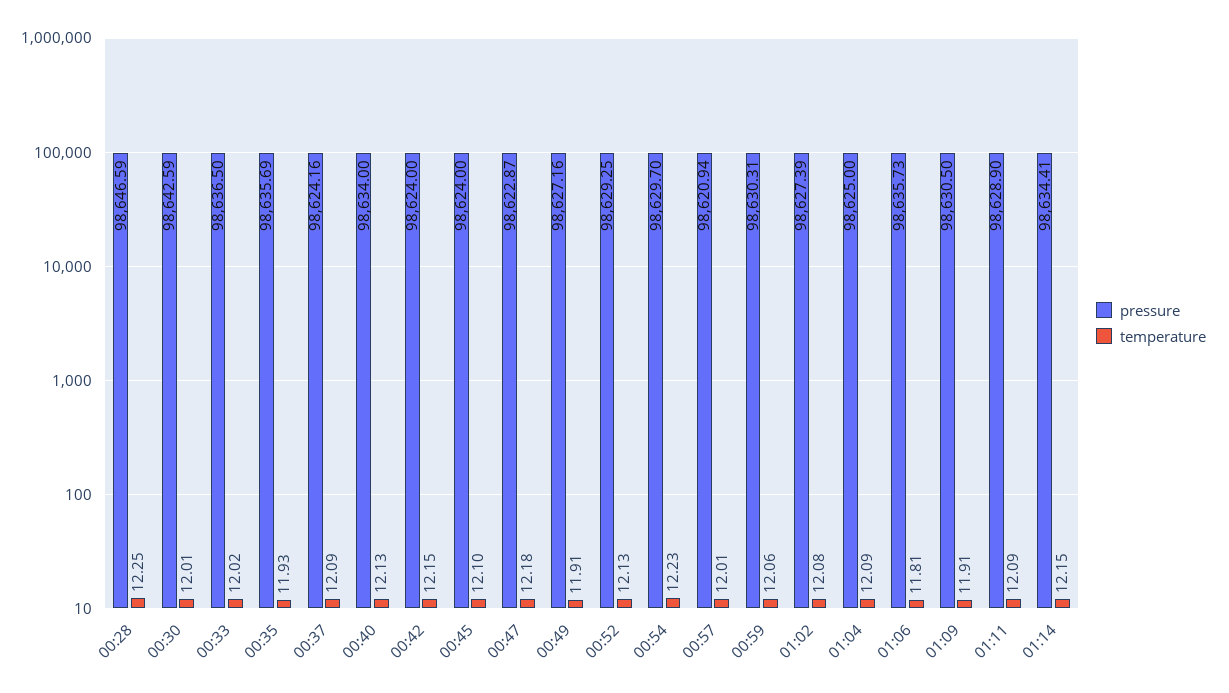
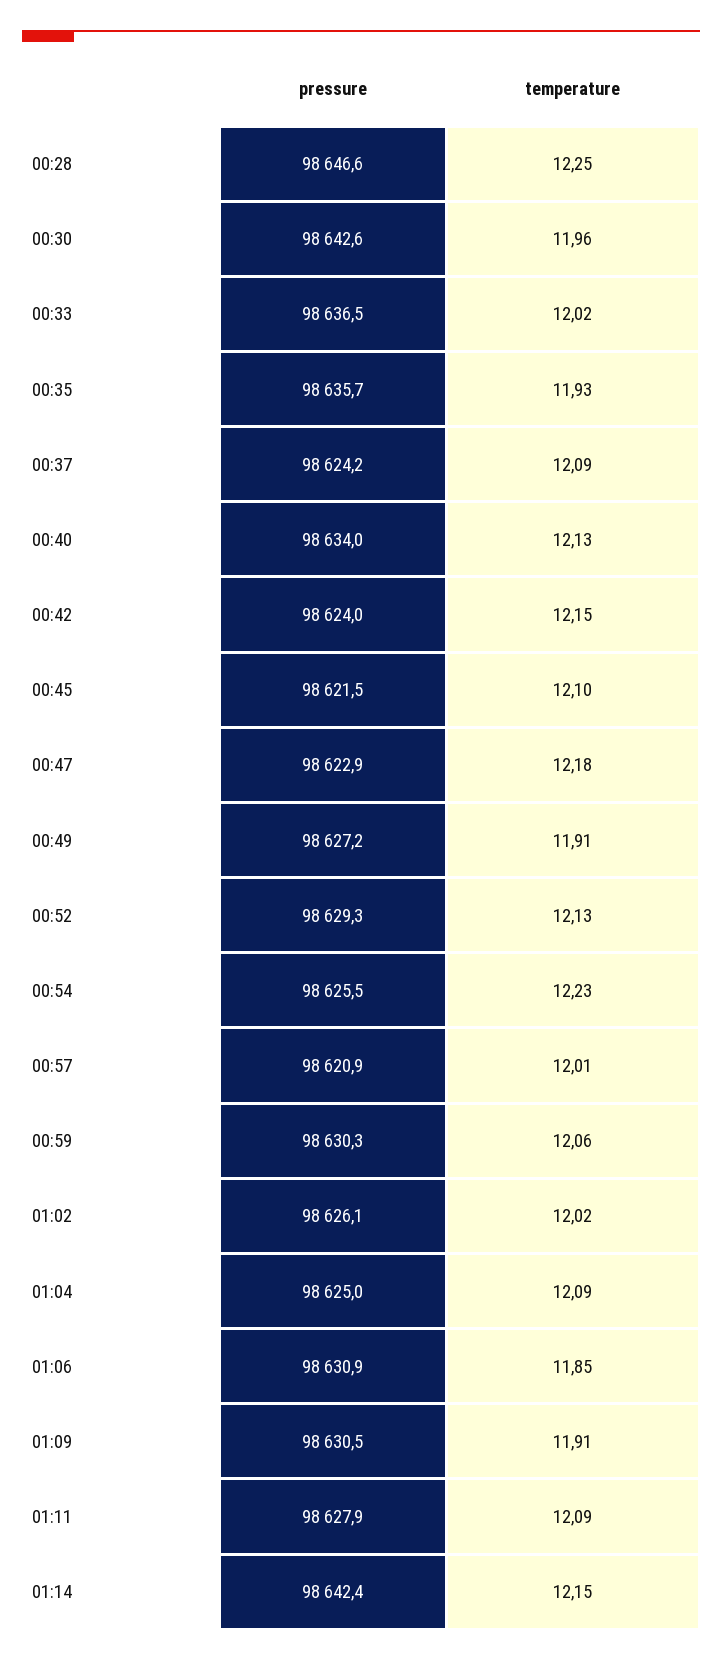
temperature, 00:30: 12.01 -> 11.96
pressure, 00:45: 98624 -> 98621.5
pressure, 00:54: 98629.7 -> 98625.5
pressure, 01:02: 98627.39 -> 98626.1
temperature, 01:02: 12.08 -> 12.02
pressure, 01:06: 98635.73 -> 98630.9
temperature, 01:06: 11.81 -> 11.85
pressure, 01:11: 98628.9 -> 98627.9
pressure, 01:14: 98634.41 -> 98642.4

